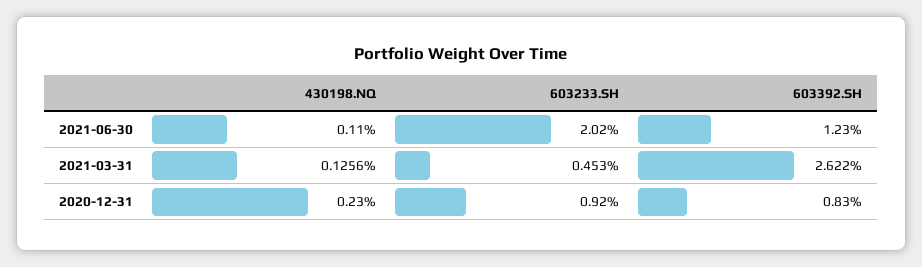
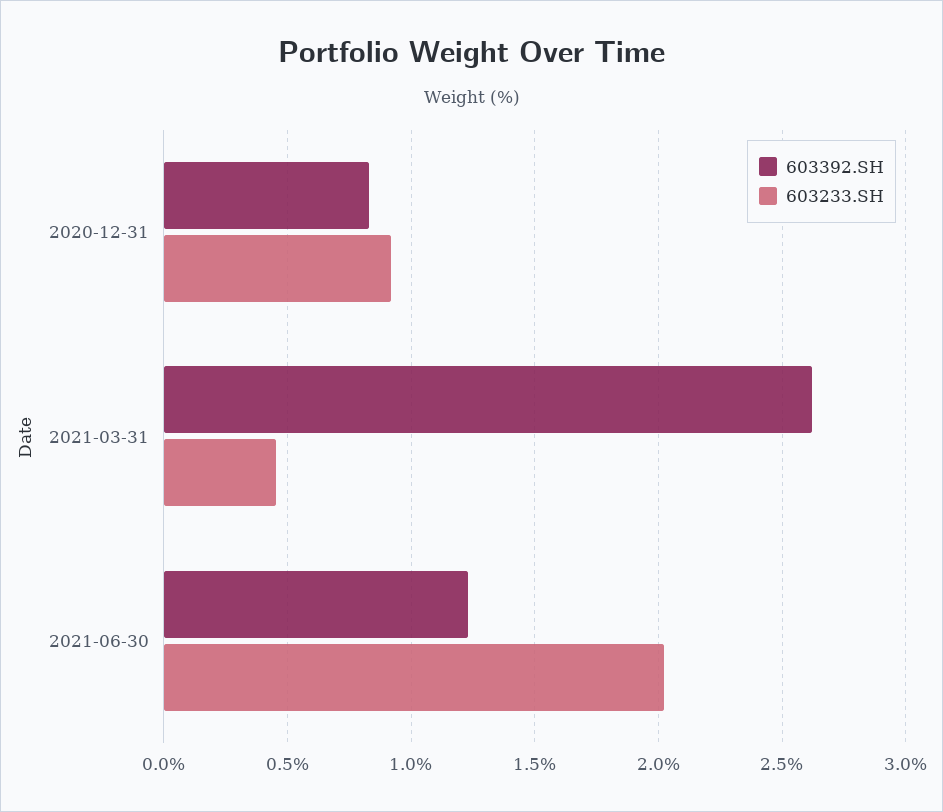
430198.NQ, 2021-06-30: 0.11 -> none
430198.NQ, 2021-03-31: 0.1256 -> none
430198.NQ, 2020-12-31: 0.23 -> none

